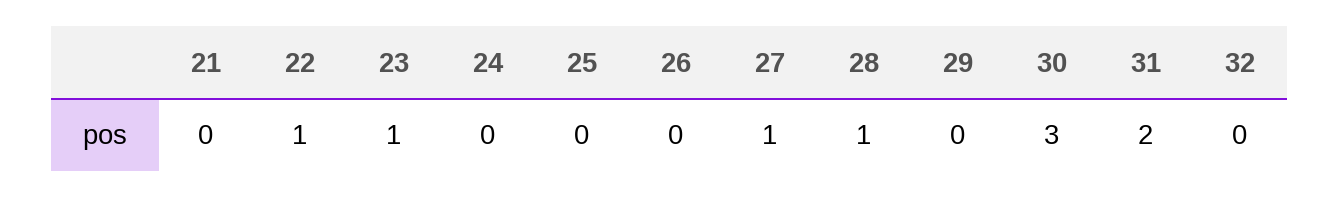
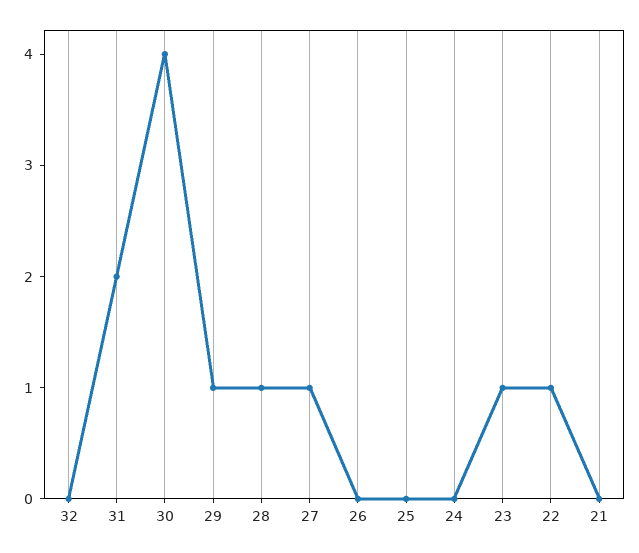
29: 0 -> 1
30: 3 -> 4

